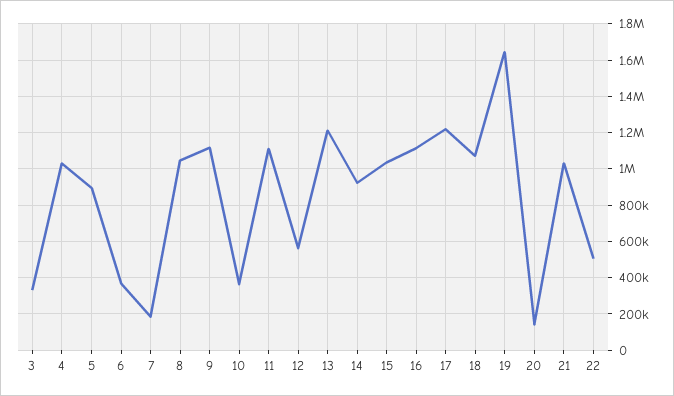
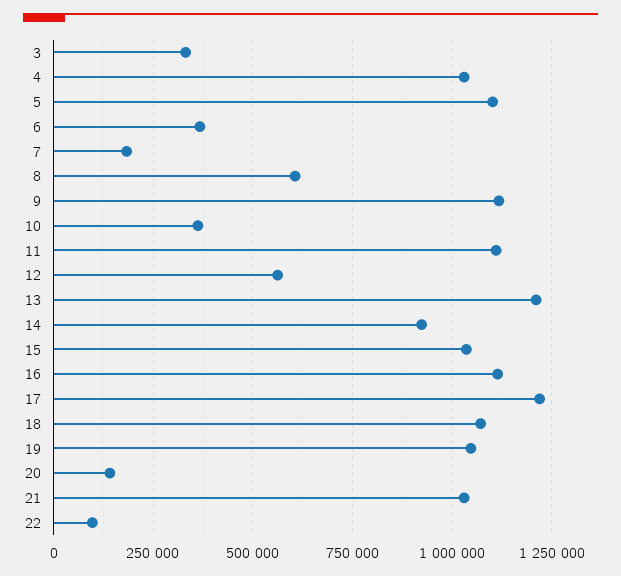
5: 900000 -> 1100000
8: 1050000 -> 600000
19: 1650000 -> 1050000
22: 500000 -> 100000

